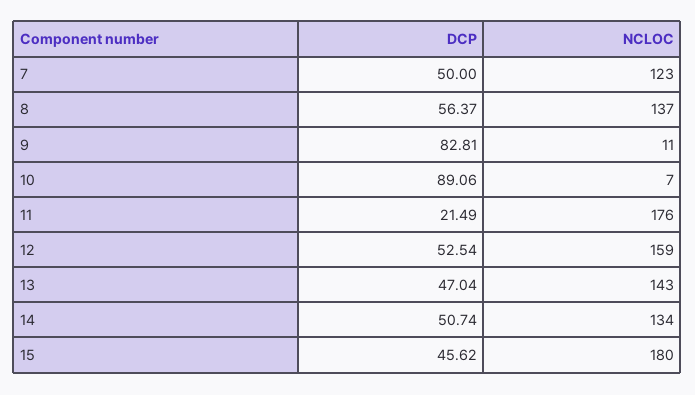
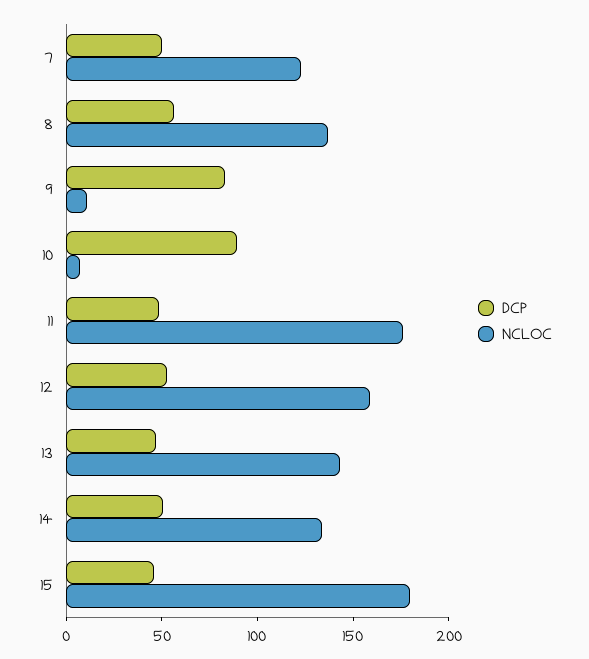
DCP, 11: 21.49 -> 50

